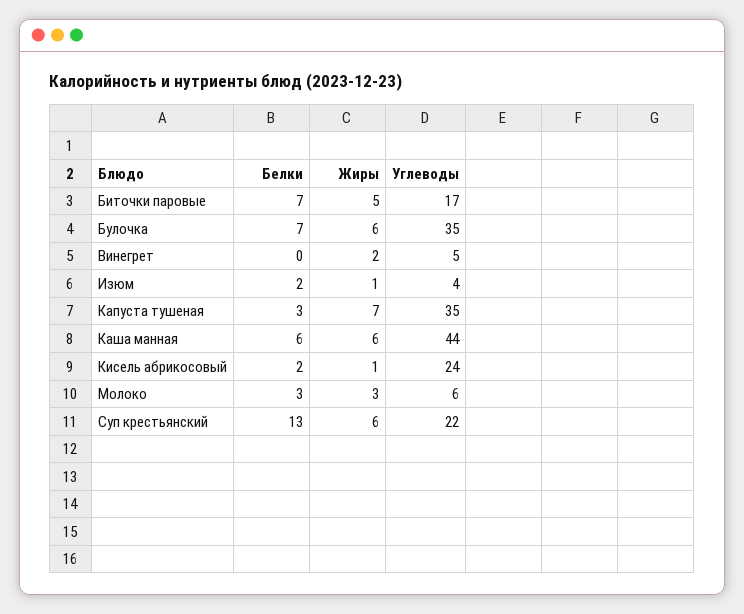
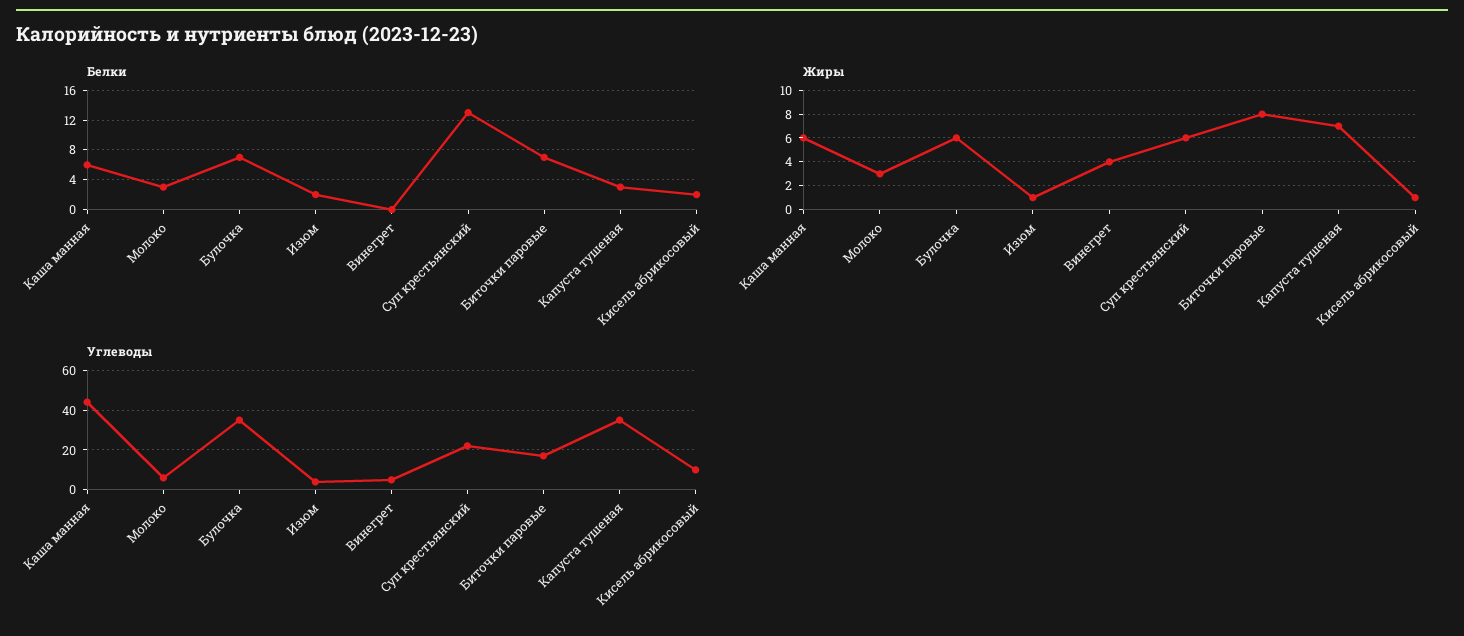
Жиры, Биточки паровые: 5 -> 8
Жиры, Винегрет: 2 -> 4
Углеводы, Кисель абрикосовый: 24 -> 10

